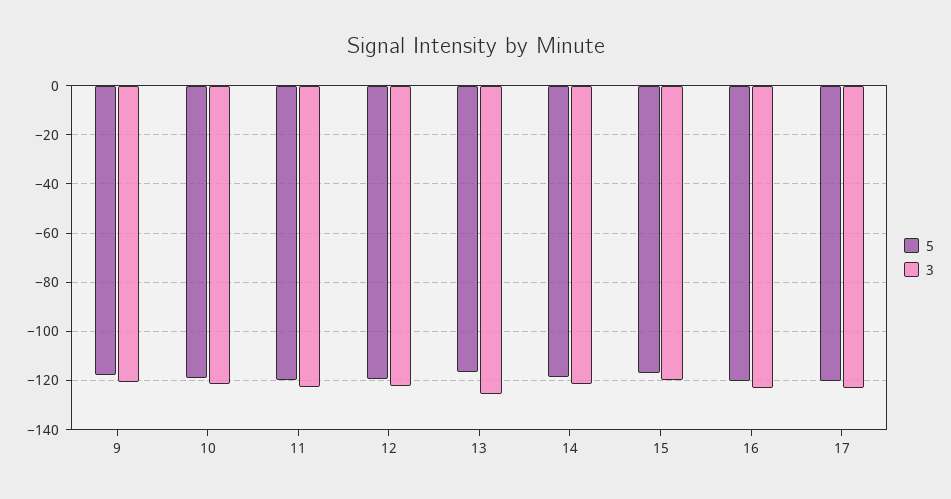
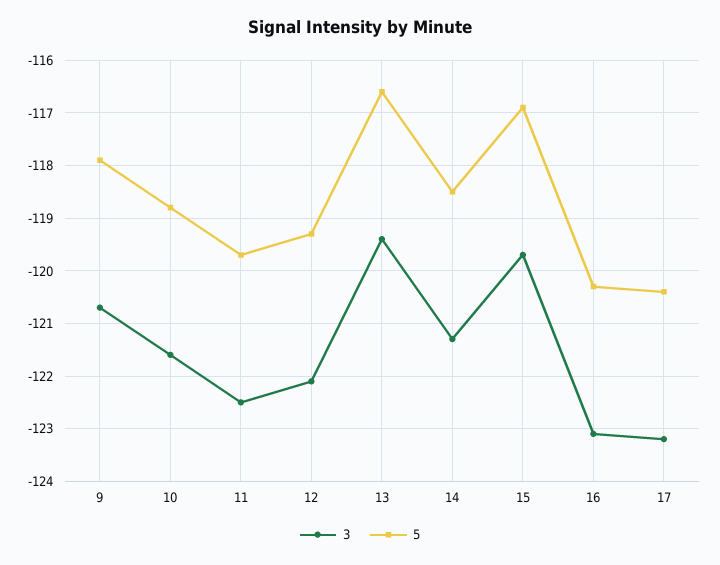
3, 13: -125 -> -119.5

